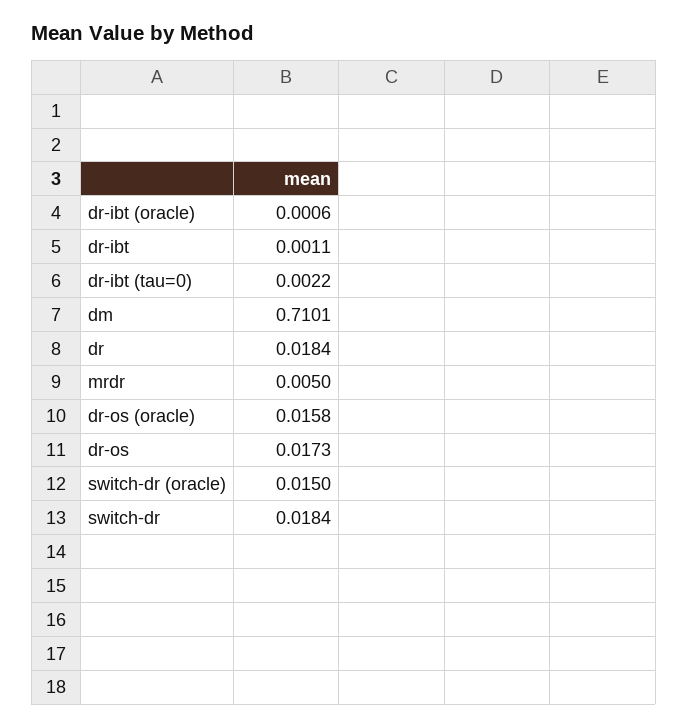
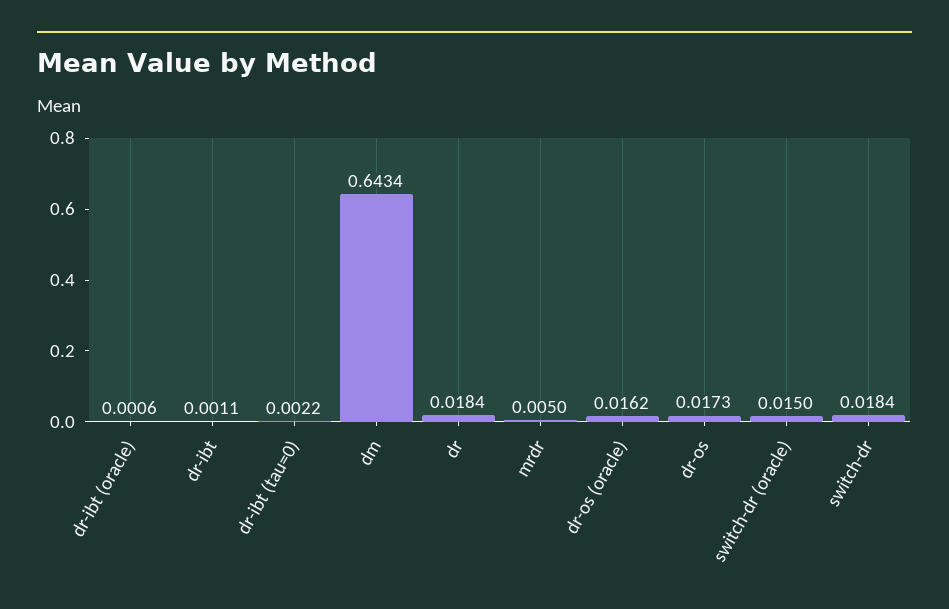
dm: 0.7101 -> 0.6434
dr-os (oracle): 0.0158 -> 0.0162

